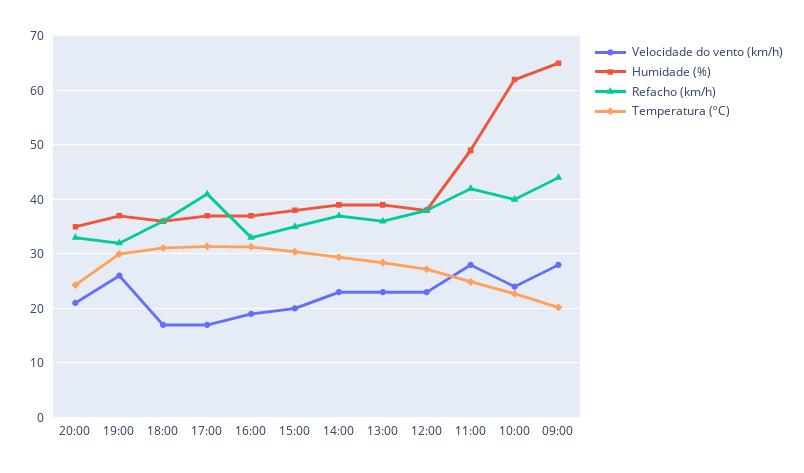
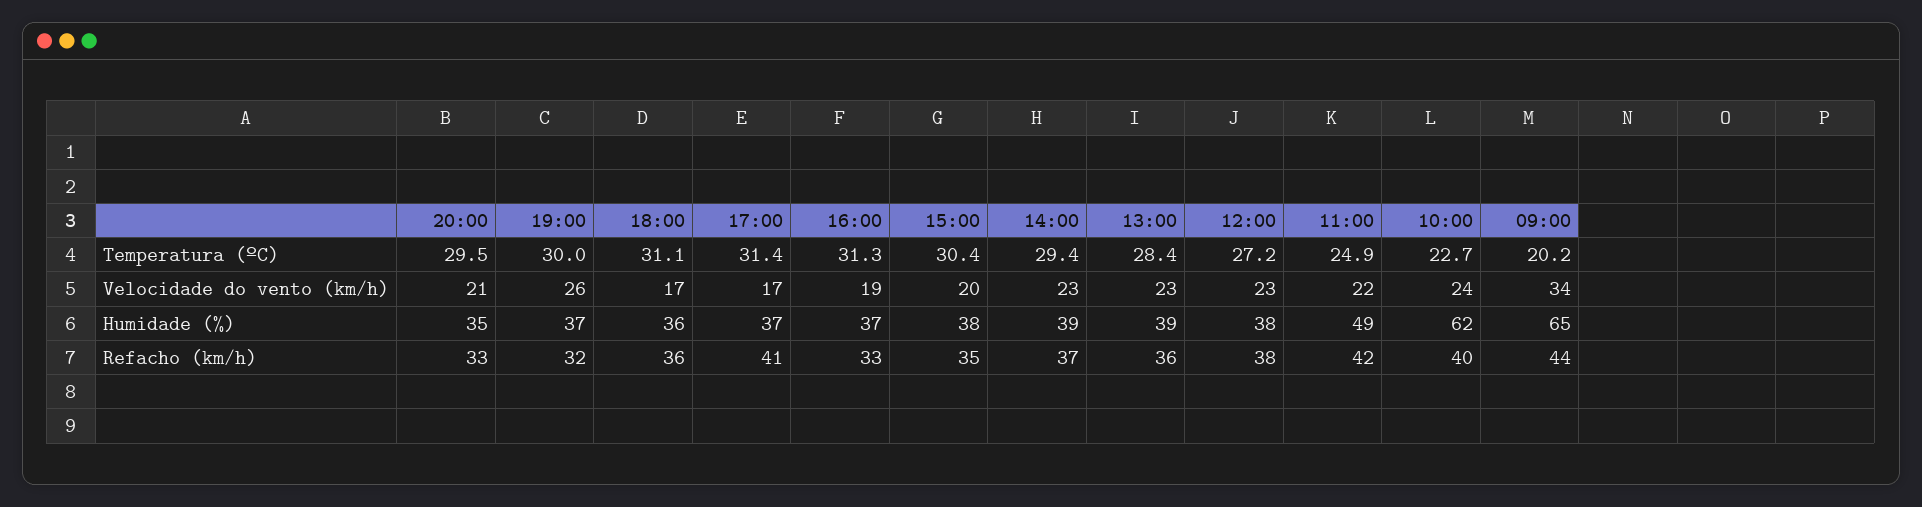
Temperatura (ºC), 20:00: 24 -> 29.5
Velocidade do vento (km/h), 11:00: 28 -> 22
Velocidade do vento (km/h), 09:00: 28 -> 34

